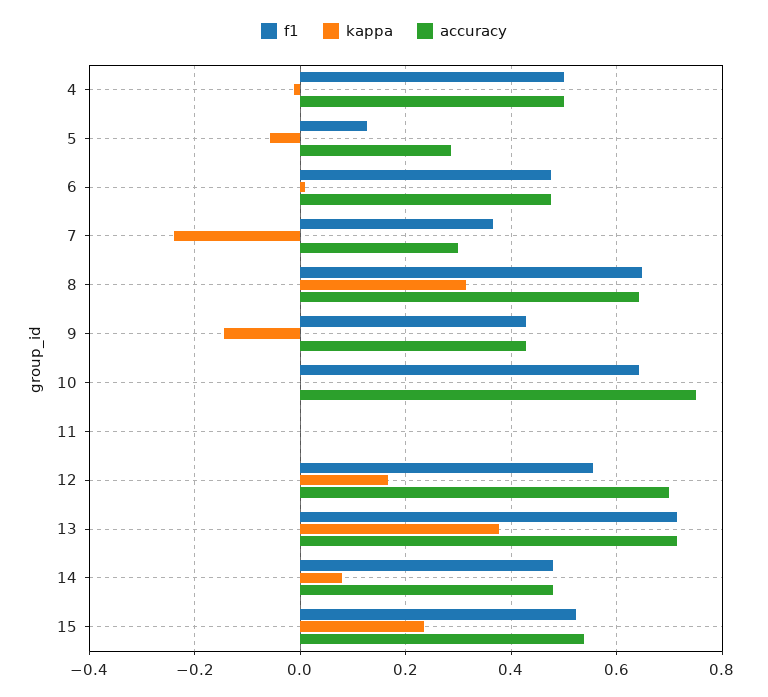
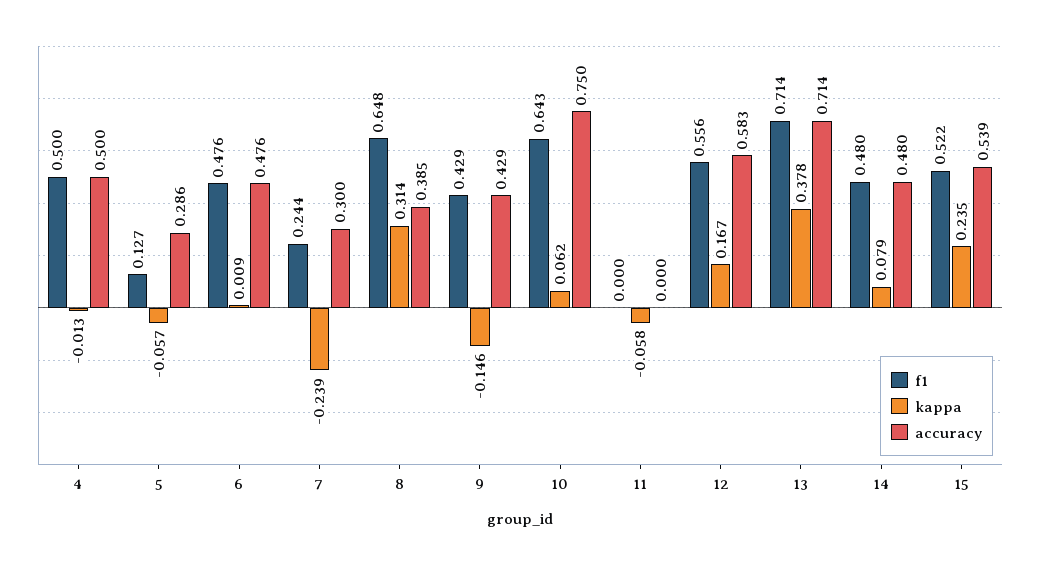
f1, 7: 0.36 -> 0.244
accuracy, 8: 0.64 -> 0.385
kappa, 10: 0 -> 0.062
kappa, 11: 0 -> -0.058
accuracy, 12: 0.7 -> 0.583

